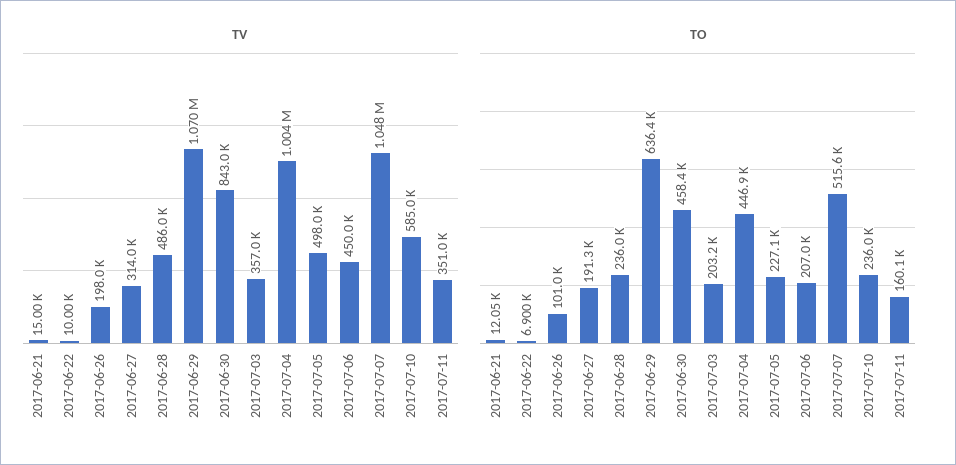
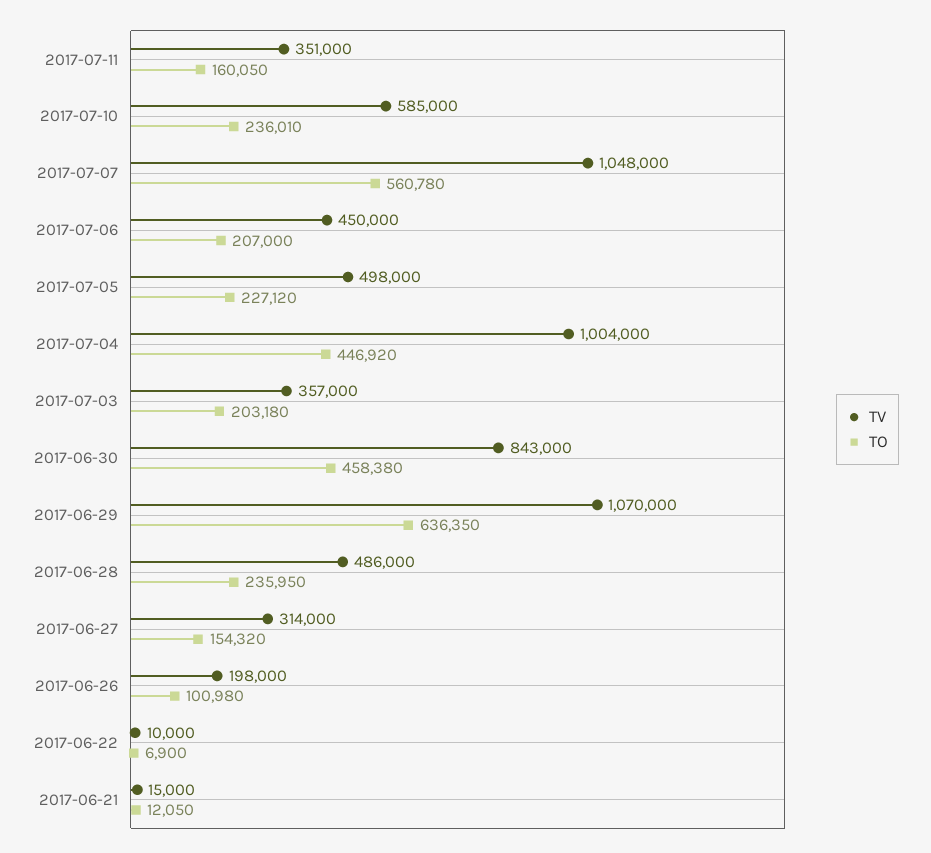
TO, 2017-06-27: 191300 -> 154320
TO, 2017-07-07: 515600 -> 560780

